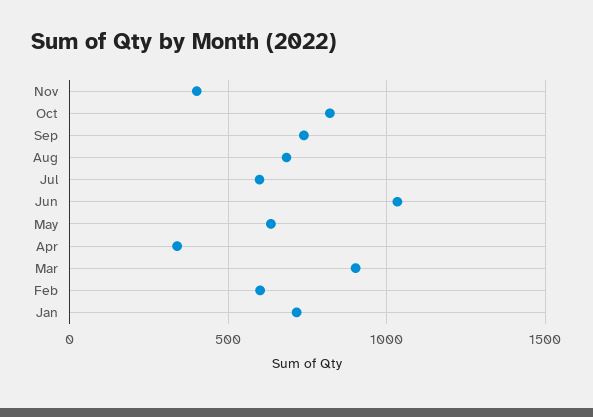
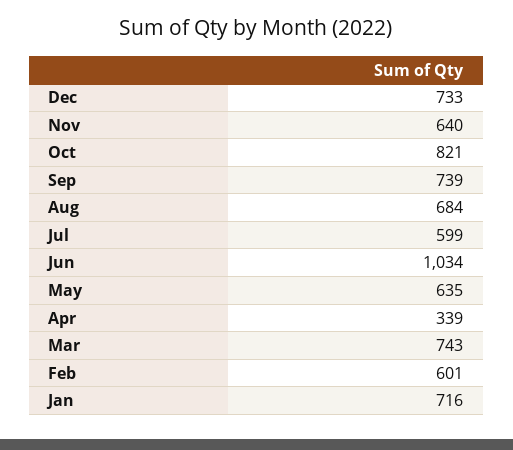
Nov: 400 -> 640
Mar: 900 -> 743
Dec: none -> 733

